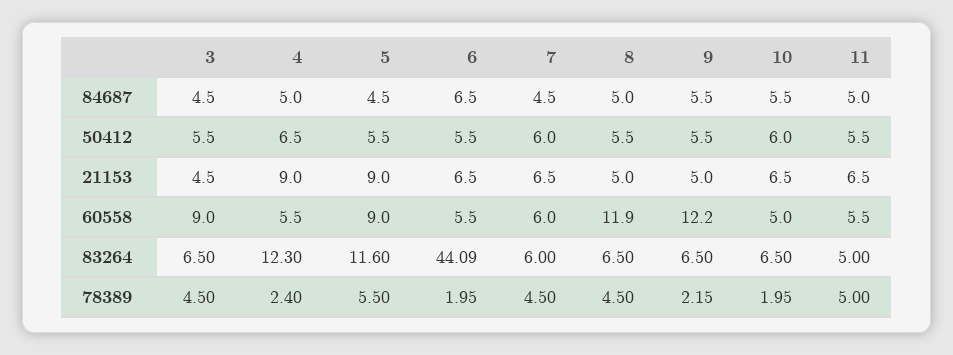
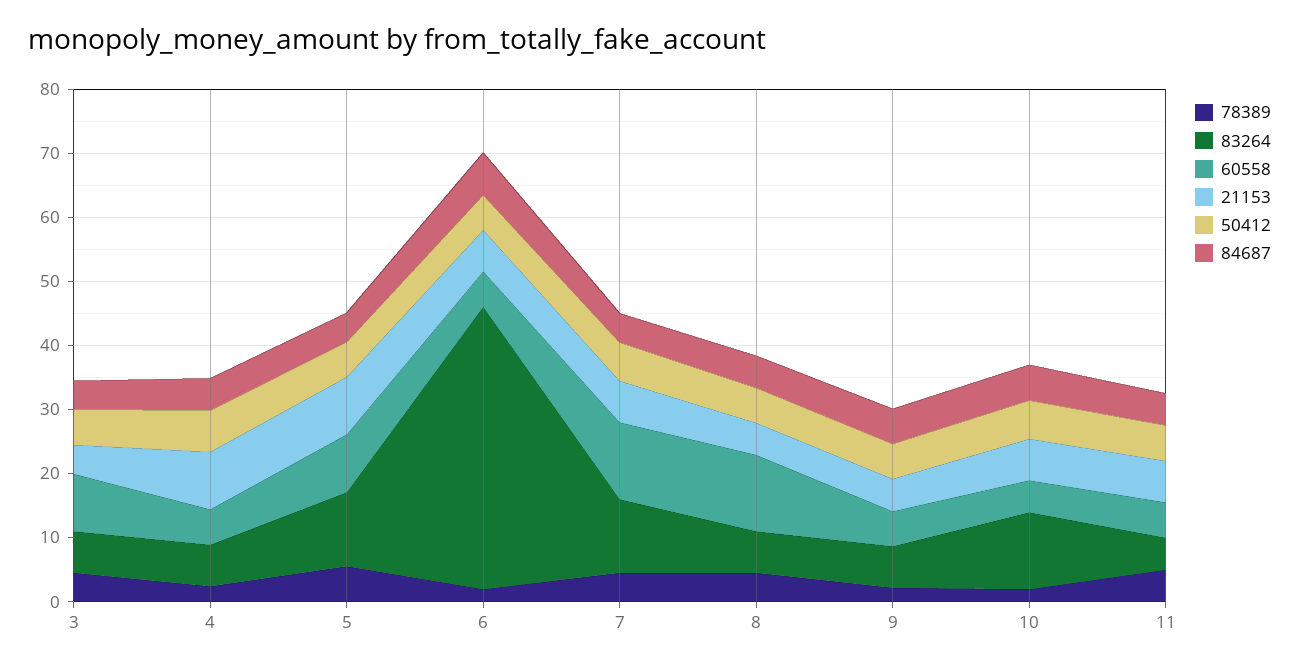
60558, 7: 6 -> 12
60558, 9: 12.2 -> 6
83264, 4: 12.3 -> 6
83264, 7: 6 -> 12
83264, 10: 6.5 -> 12

